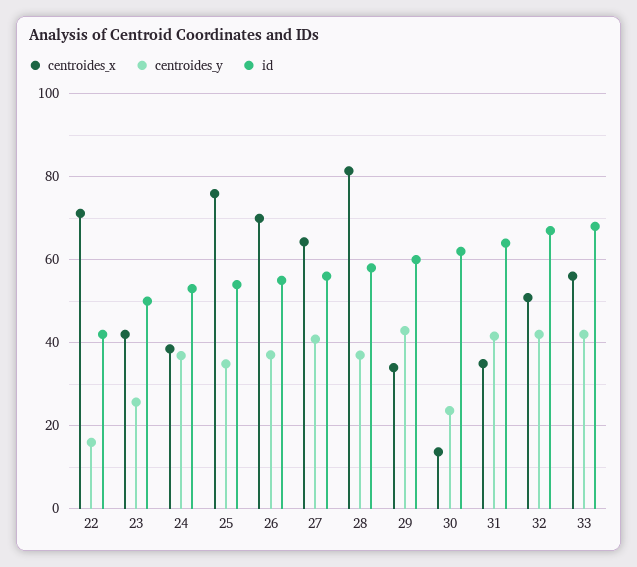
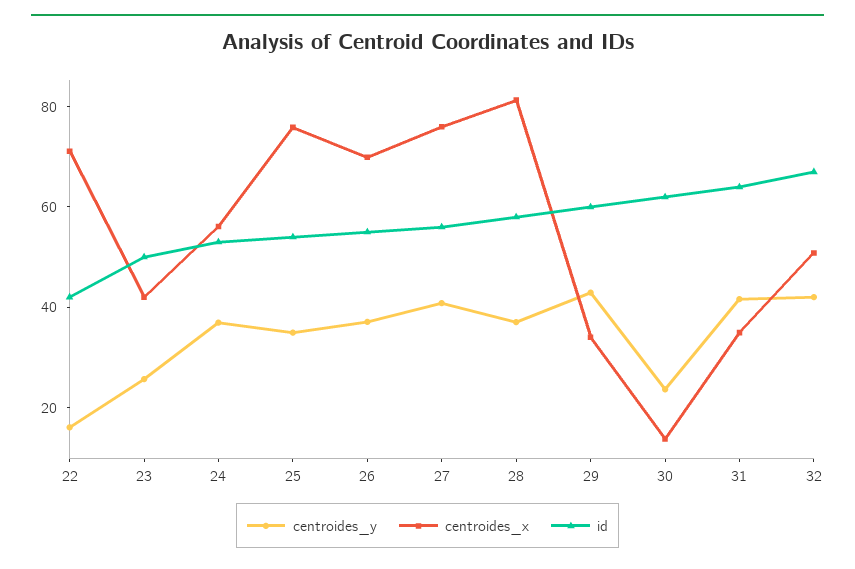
centroides_x, 24: 38 -> 55
centroides_x, 27: 64 -> 75
centroides_x, 33: 56 -> none
centroides_y, 33: 42 -> none
id, 33: 68 -> none

